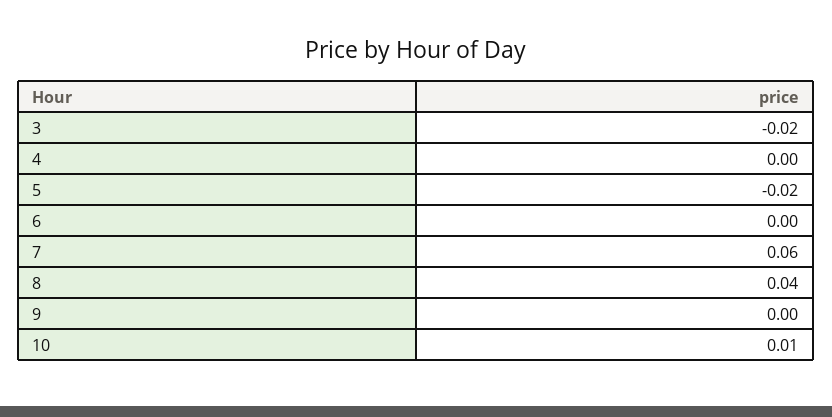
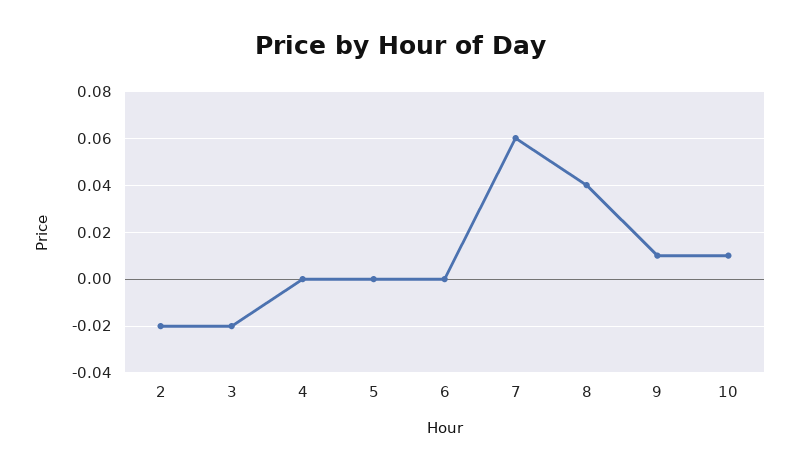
5: -0.02 -> 0
9: 0 -> 0.01
2: none -> -0.02

